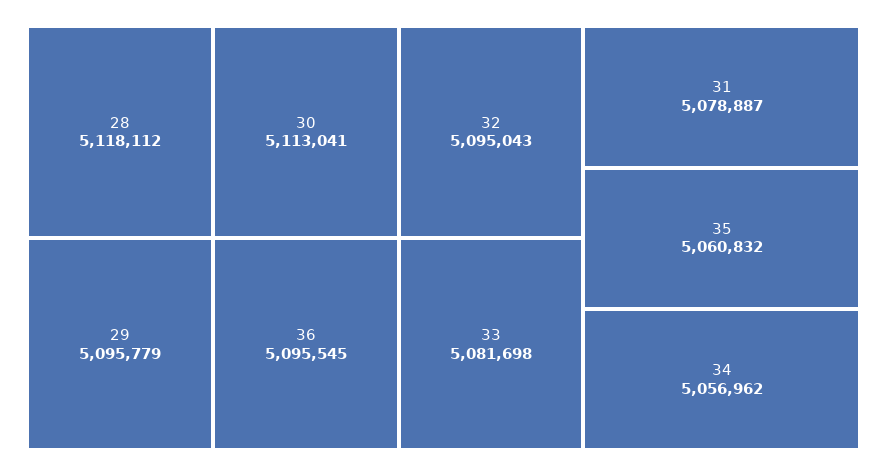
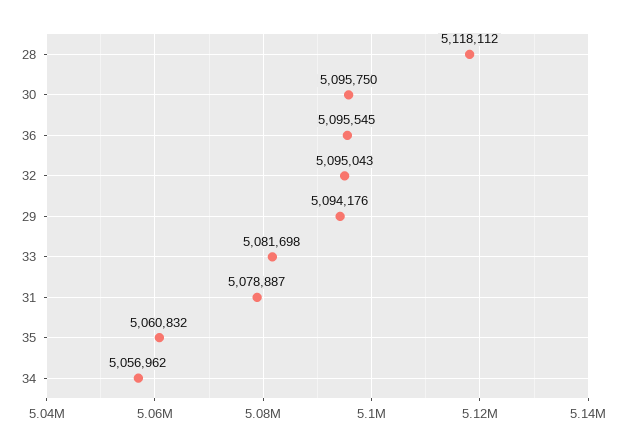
30: 5113041 -> 5095750
29: 5095779 -> 5094176

